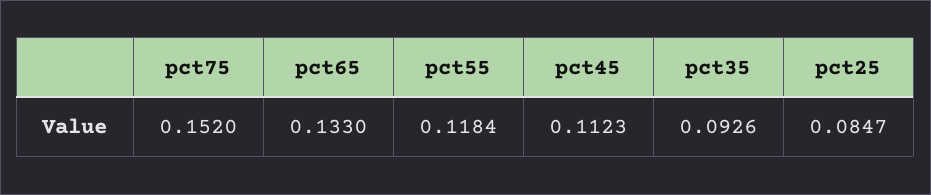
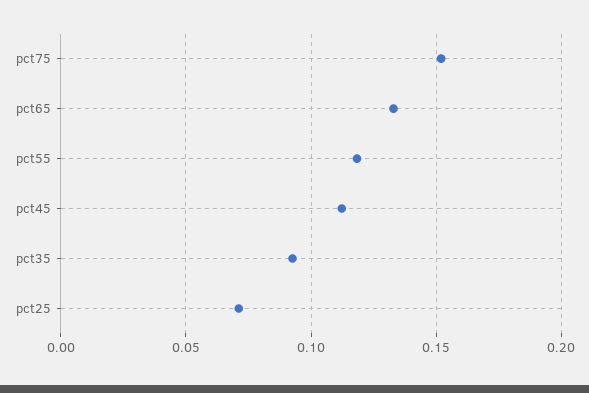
pct25: 0.0847 -> 0.07

